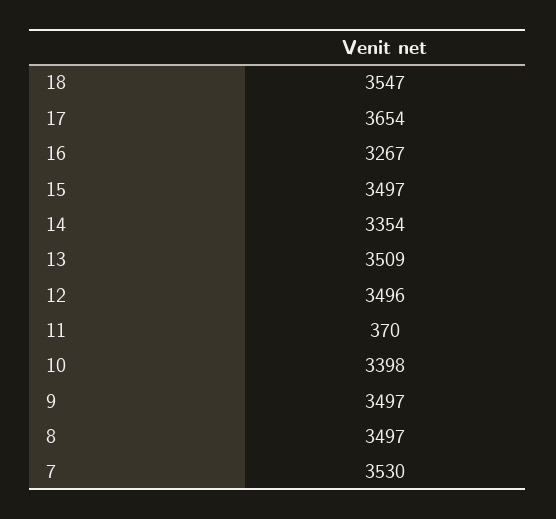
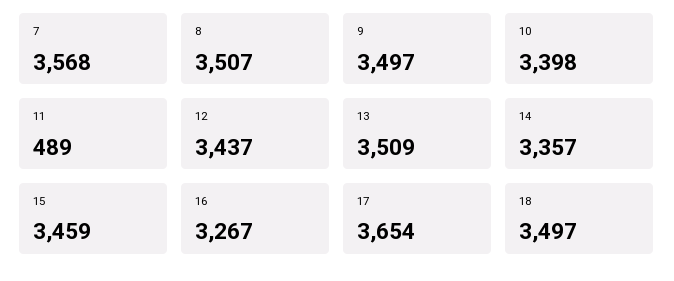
18: 3547 -> 3497
15: 3497 -> 3459
14: 3354 -> 3357
12: 3496 -> 3437
11: 370 -> 489
8: 3497 -> 3507
7: 3530 -> 3568

